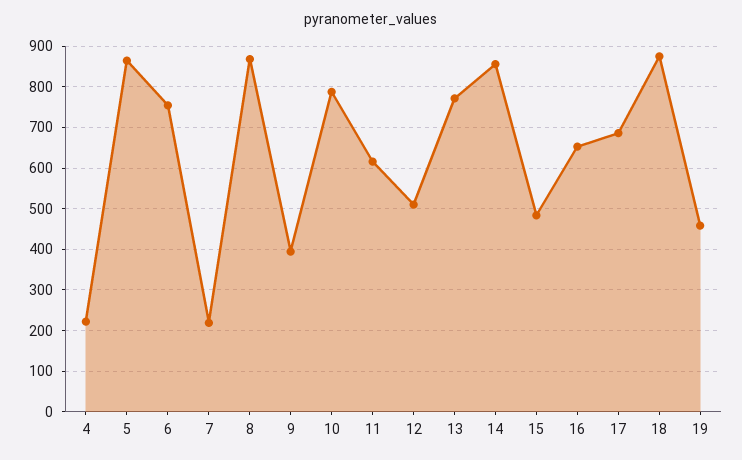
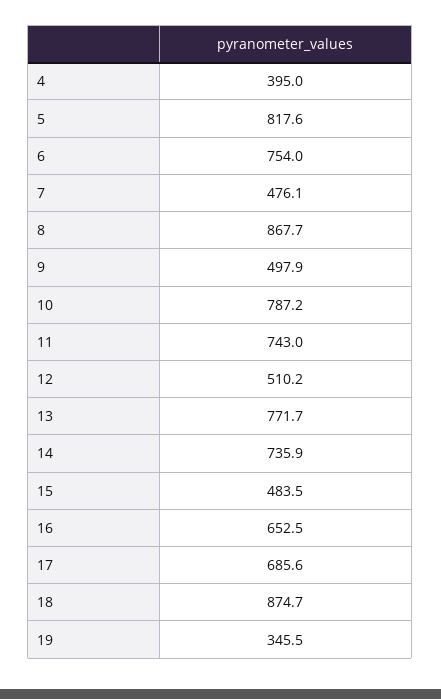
4: 220 -> 395
5: 860 -> 817.6
7: 220 -> 476.1
9: 400 -> 497.9
11: 620 -> 743
14: 860 -> 735.9
19: 460 -> 345.5

